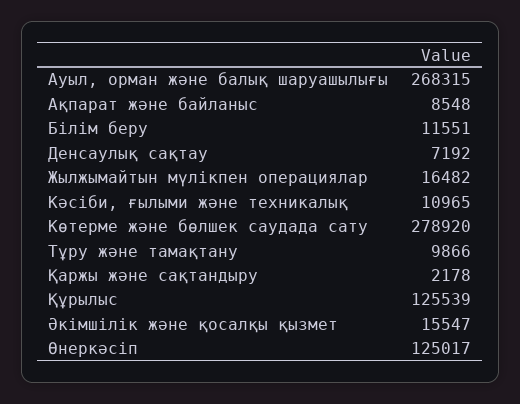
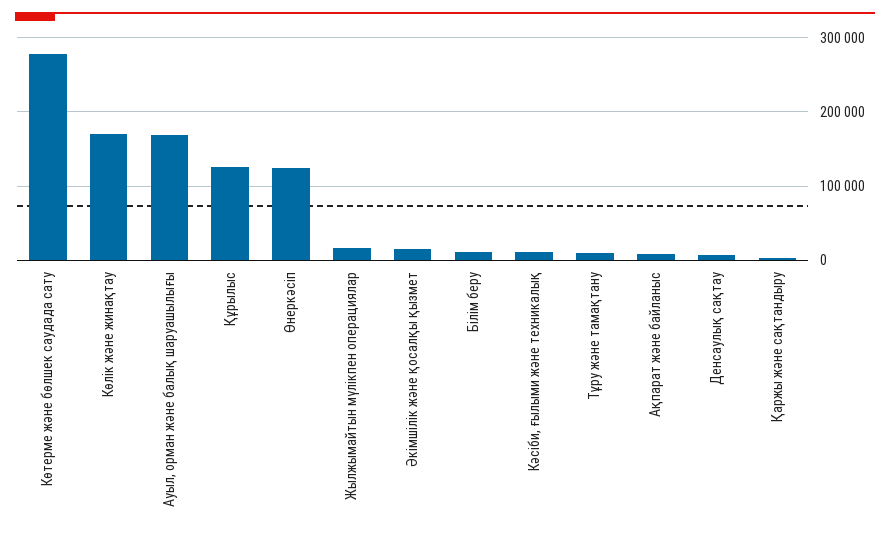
Ауыл, орман және балық шаруашылығы: 268315 -> 170000
Көлік және жинақтау: none -> 170000

